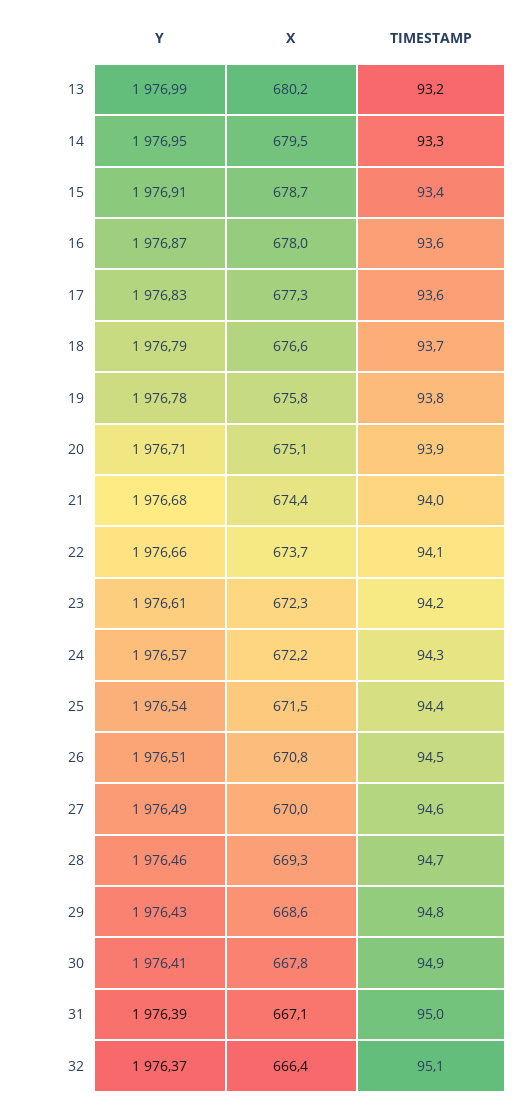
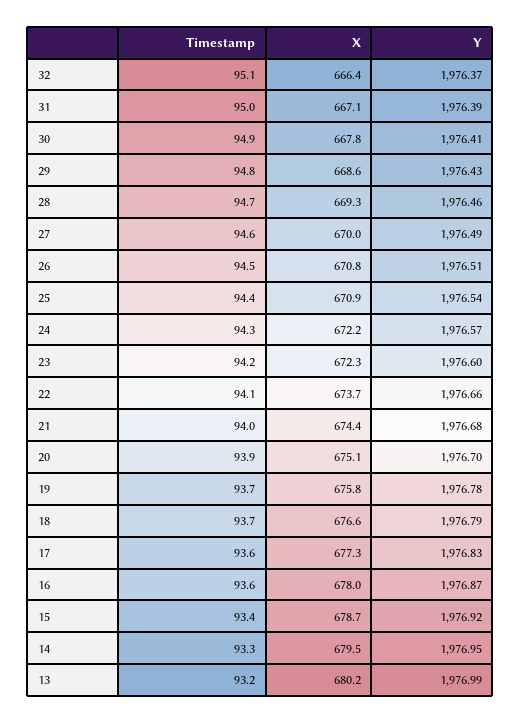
Y, 15: 1976.91 -> 1976.92
TIMESTAMP, 19: 93.8 -> 93.7
Y, 20: 1976.71 -> 1976.7
Y, 23: 1976.61 -> 1976.6
X, 25: 671.5 -> 670.9

